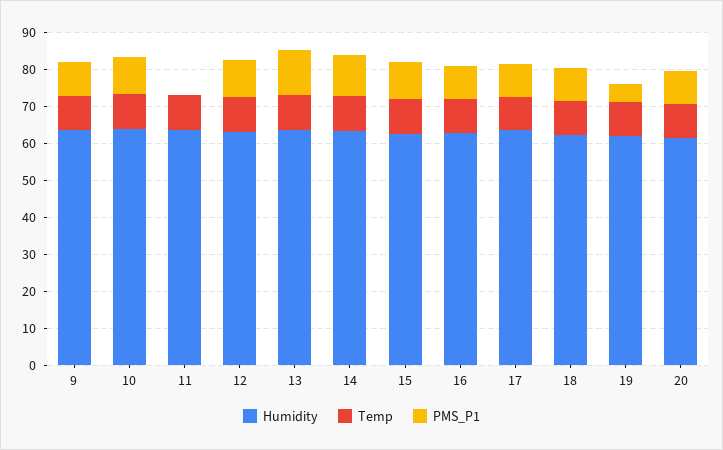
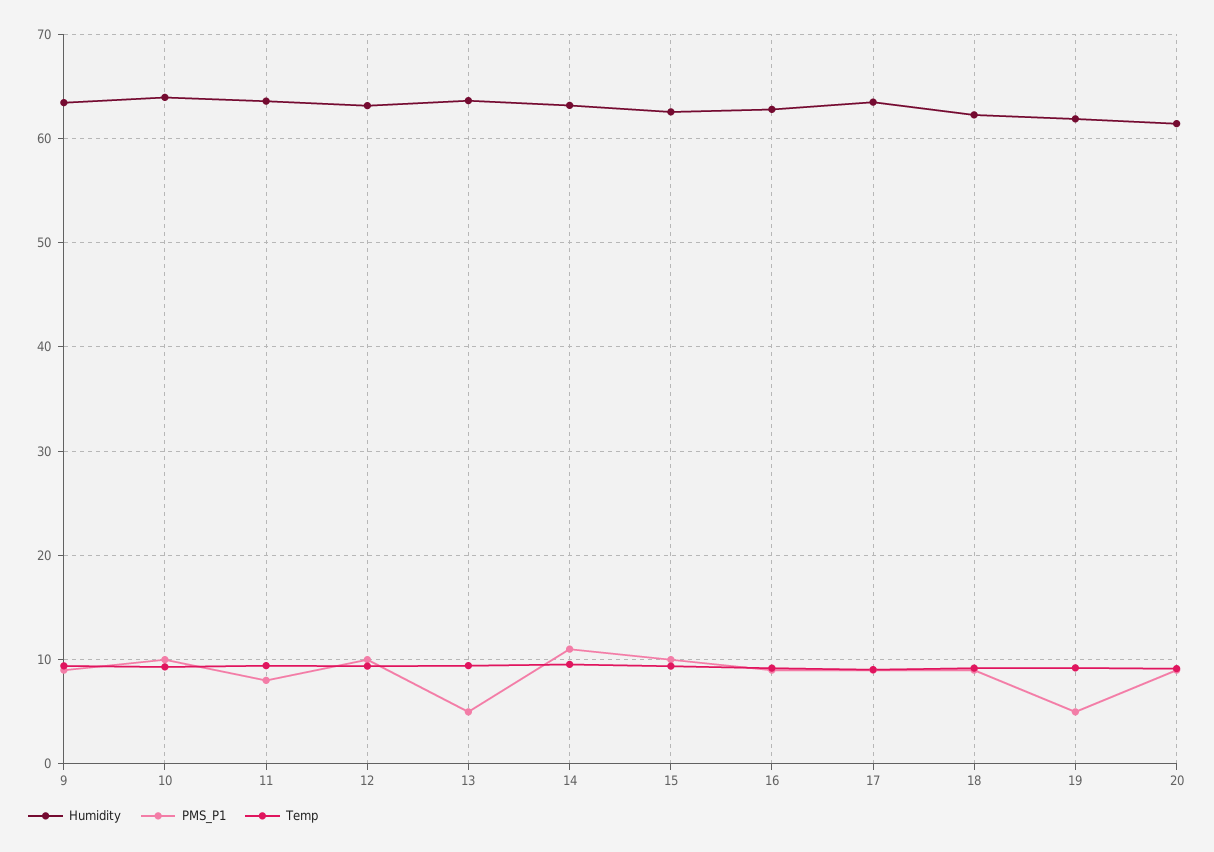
PMS_P1, 11: 0 -> 8
PMS_P1, 13: 12.5 -> 5

